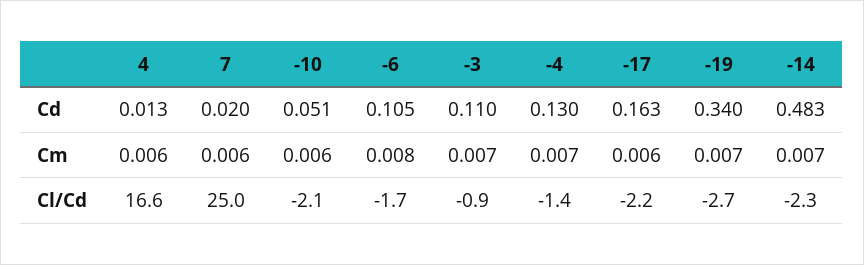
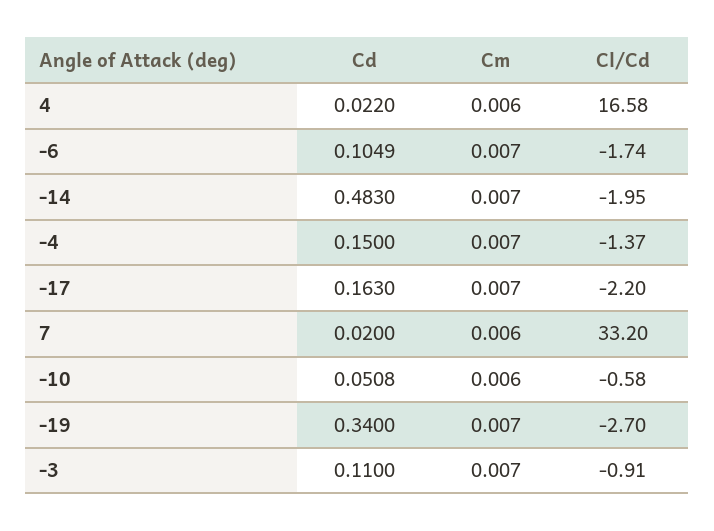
4, Cd: 0.013 -> 0.022
-4, Cd: 0.13 -> 0.15
-6, Cm: 0.008 -> 0.007
-17, Cm: 0.006 -> 0.007
7, Cl/Cd: 25 -> 33.2
-10, Cl/Cd: -2.1 -> -0.58
-14, Cl/Cd: -2.3 -> -1.95

